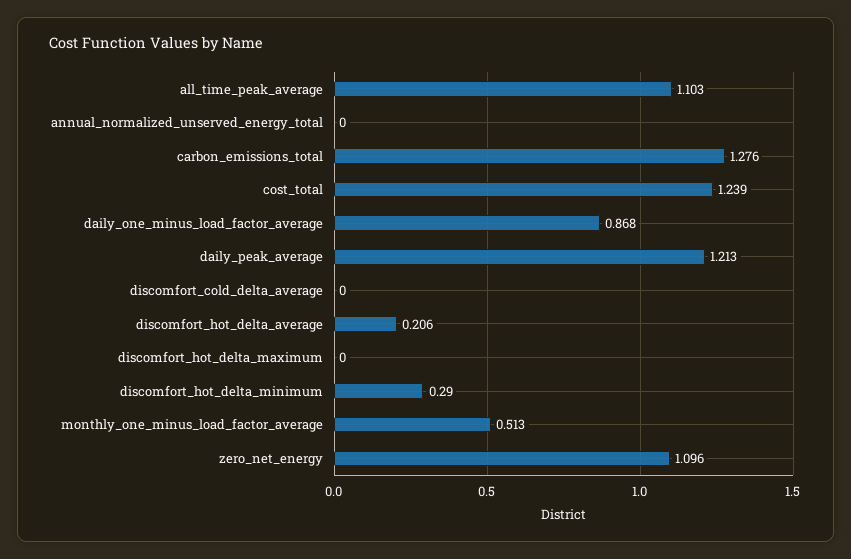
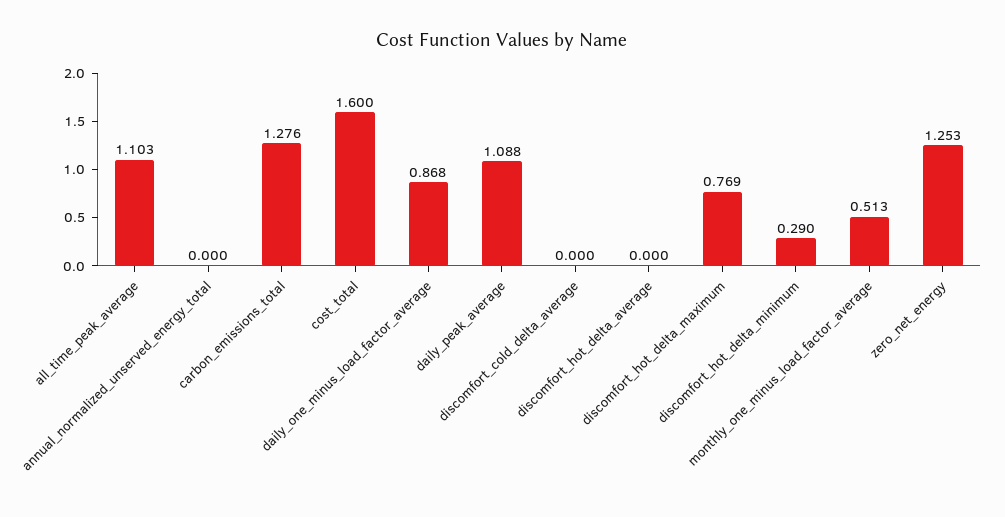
cost_total: 1.239 -> 1.6
daily_peak_average: 1.213 -> 1.088
discomfort_hot_delta_average: 0.206 -> 0
discomfort_hot_delta_maximum: 0 -> 0.769
zero_net_energy: 1.096 -> 1.253

